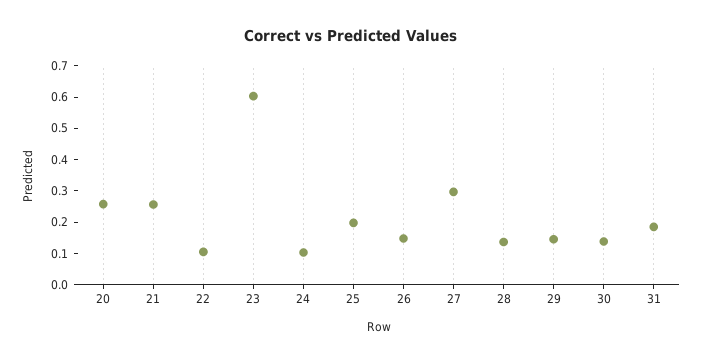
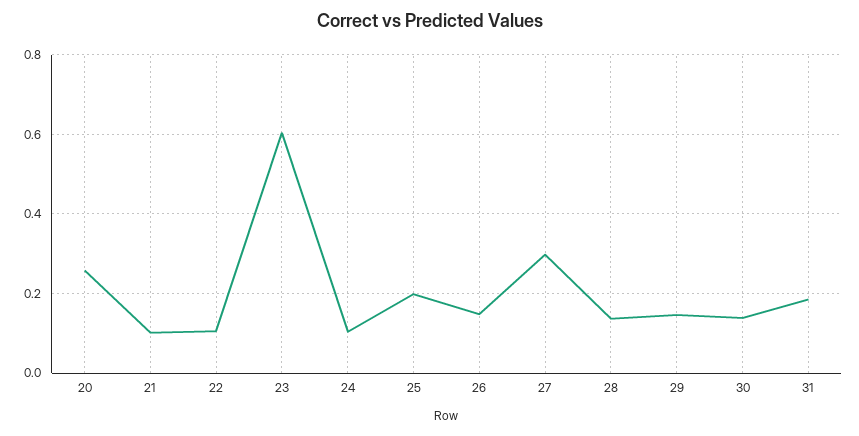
21: 0.25 -> 0.1

